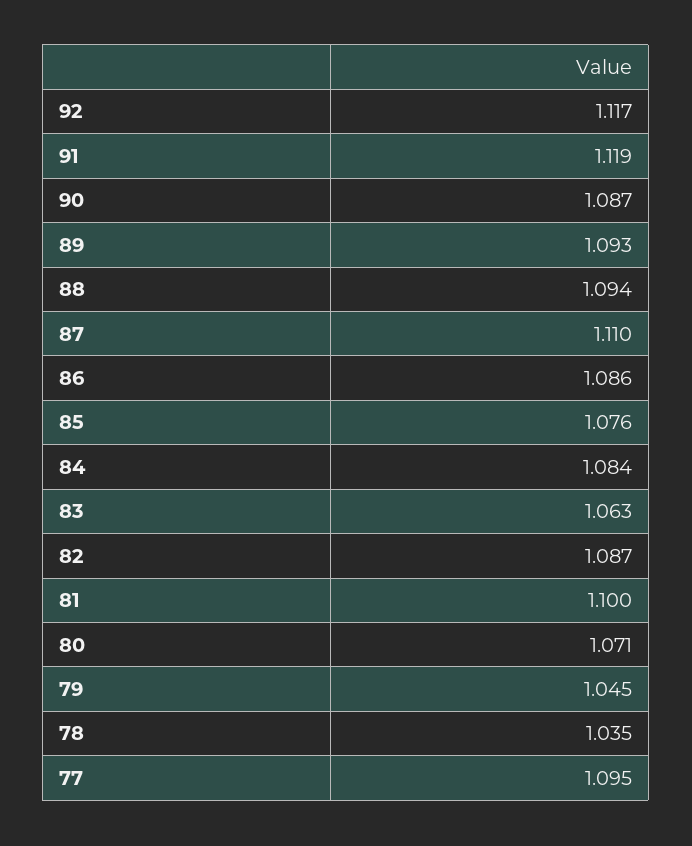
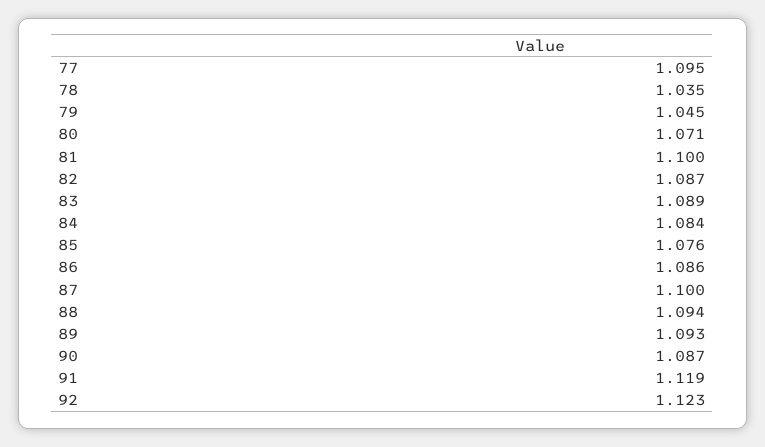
92: 1.117 -> 1.123
87: 1.11 -> 1.1
83: 1.063 -> 1.089

